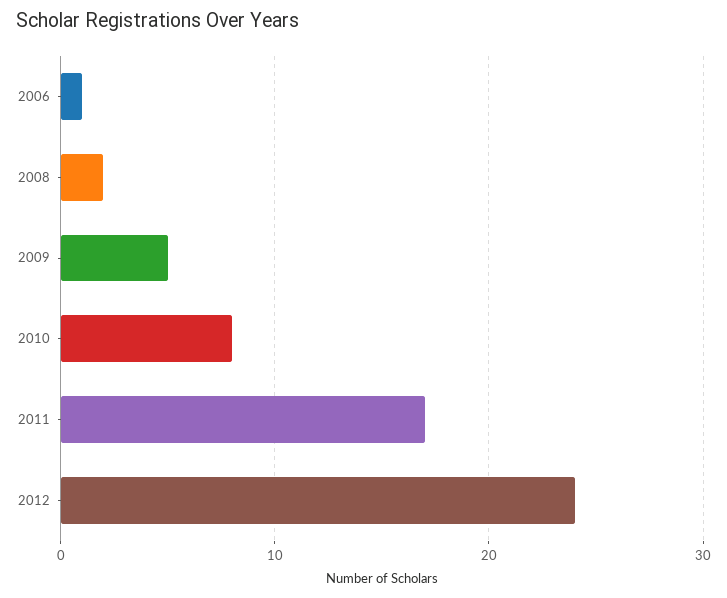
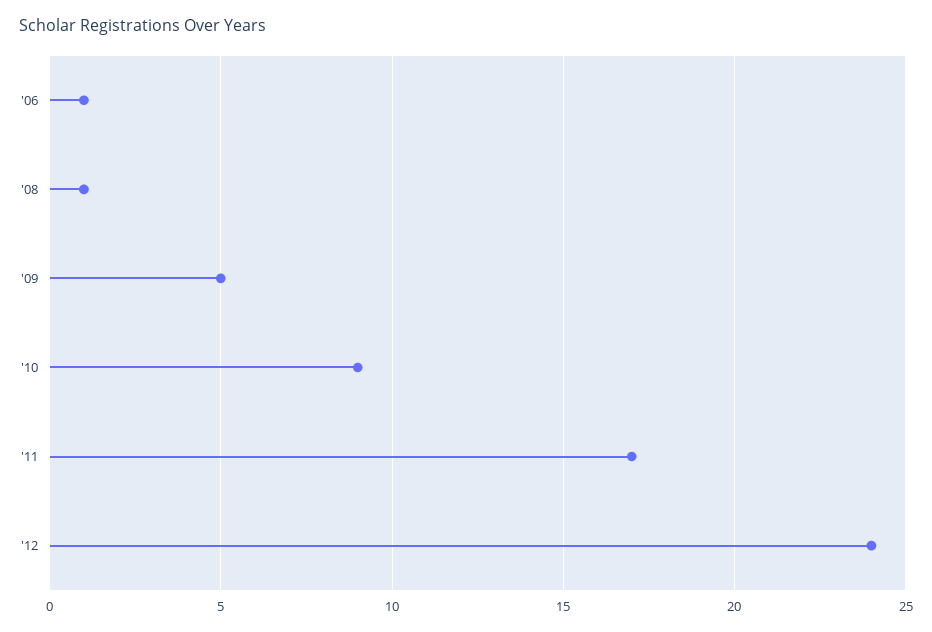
2008: 2 -> 1
2010: 8 -> 9

